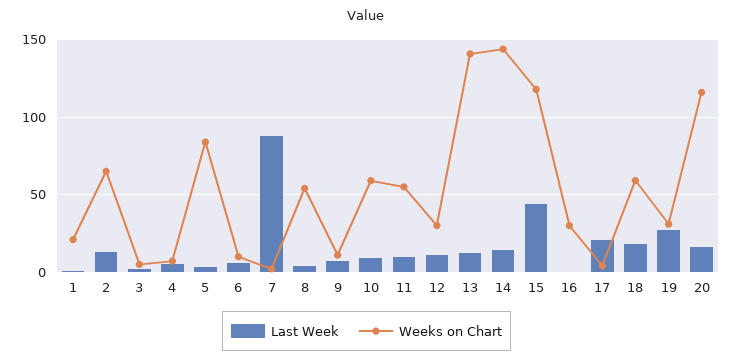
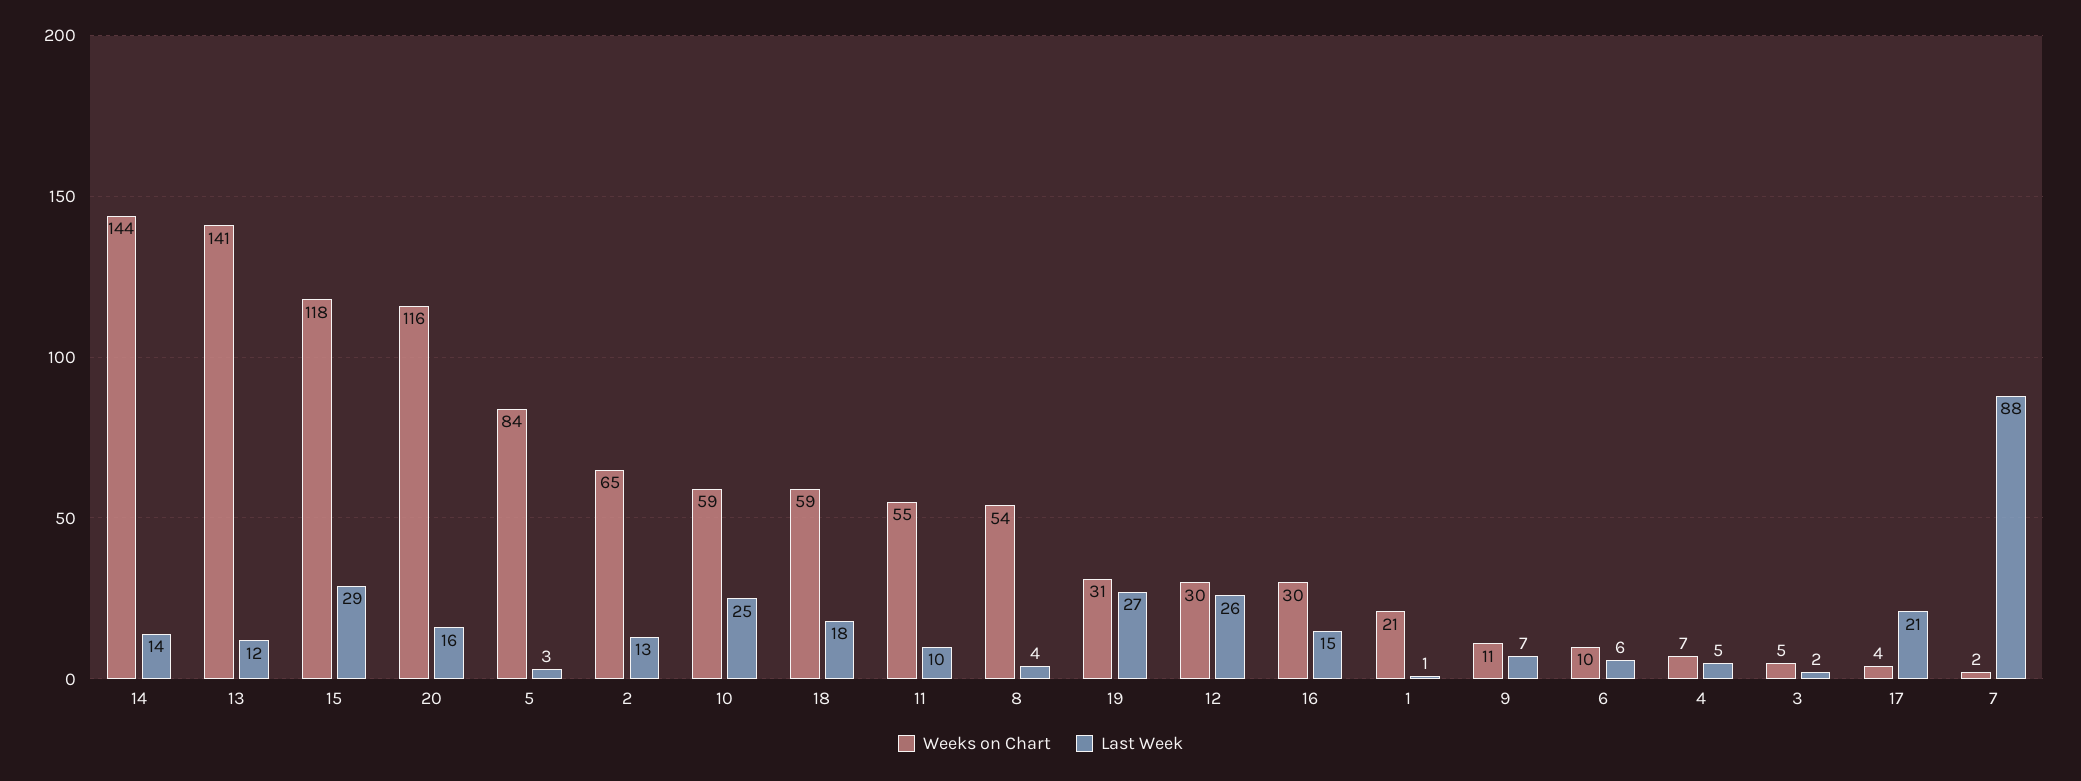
Last Week, 10: 10 -> 25
Last Week, 12: 10 -> 26
Last Week, 15: 45 -> 29
Last Week, 16: 0 -> 15

